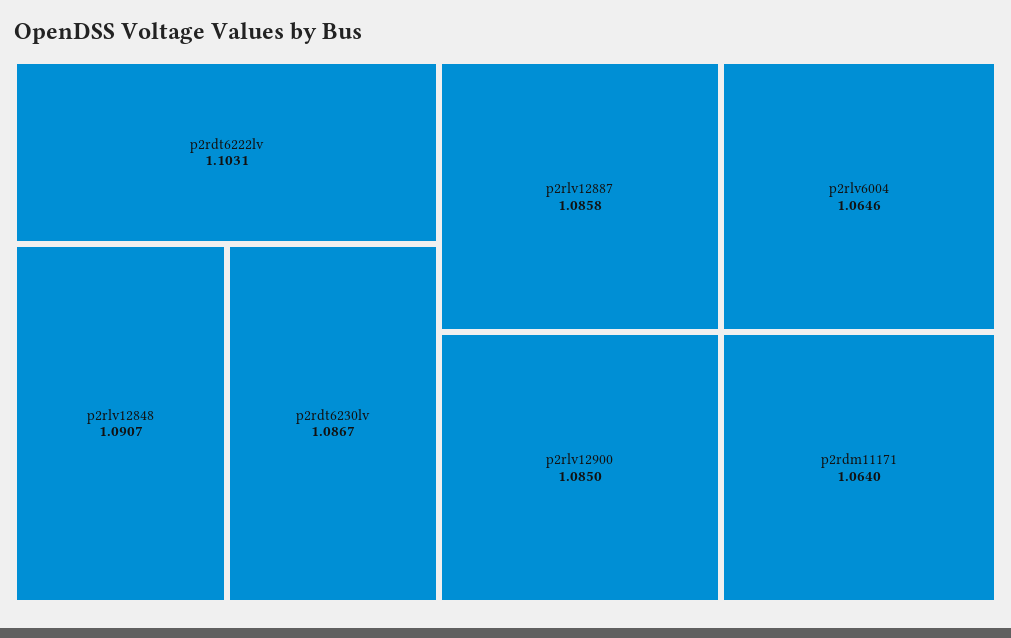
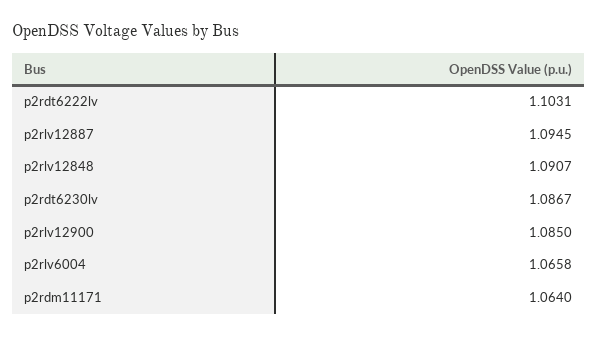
p2rlv12887: 1.0858 -> 1.0945
p2rlv6004: 1.0646 -> 1.0658

